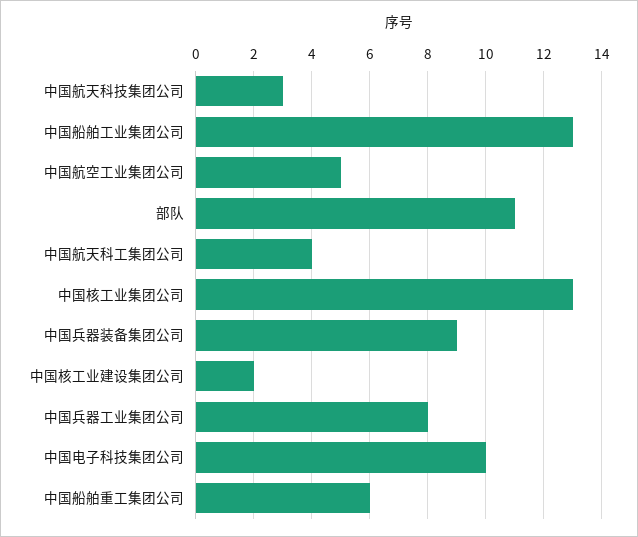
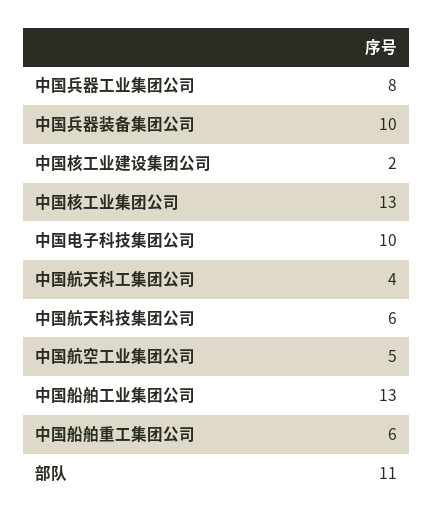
中国航天科技集团公司: 3 -> 6
中国兵器装备集团公司: 9 -> 10

